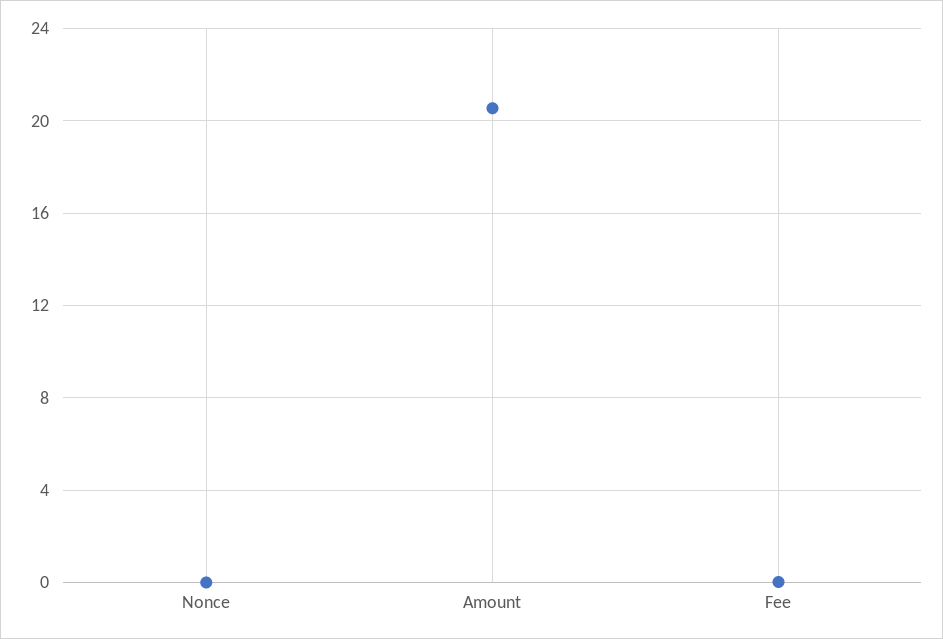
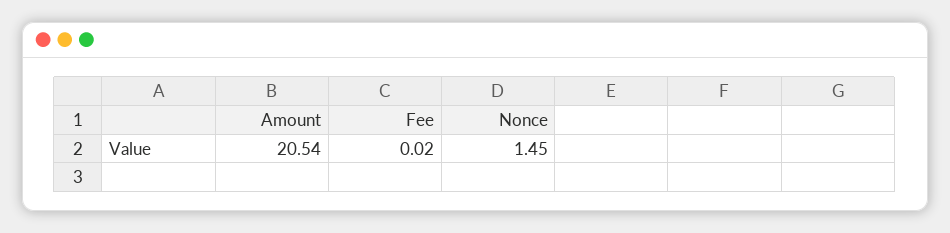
Nonce: 0 -> 1.45

